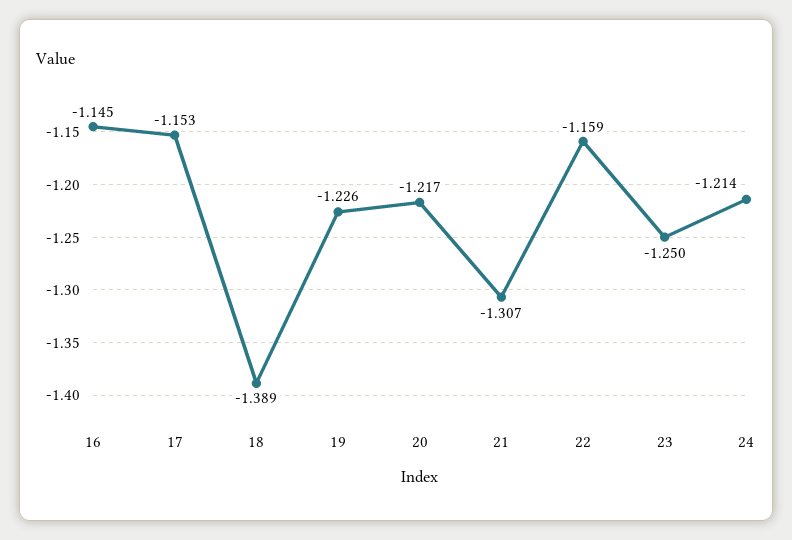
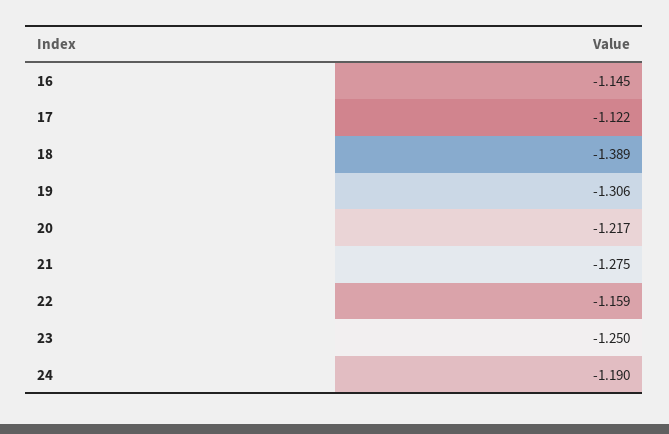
17: -1.153 -> -1.122
19: -1.226 -> -1.306
21: -1.307 -> -1.275
24: -1.214 -> -1.19

